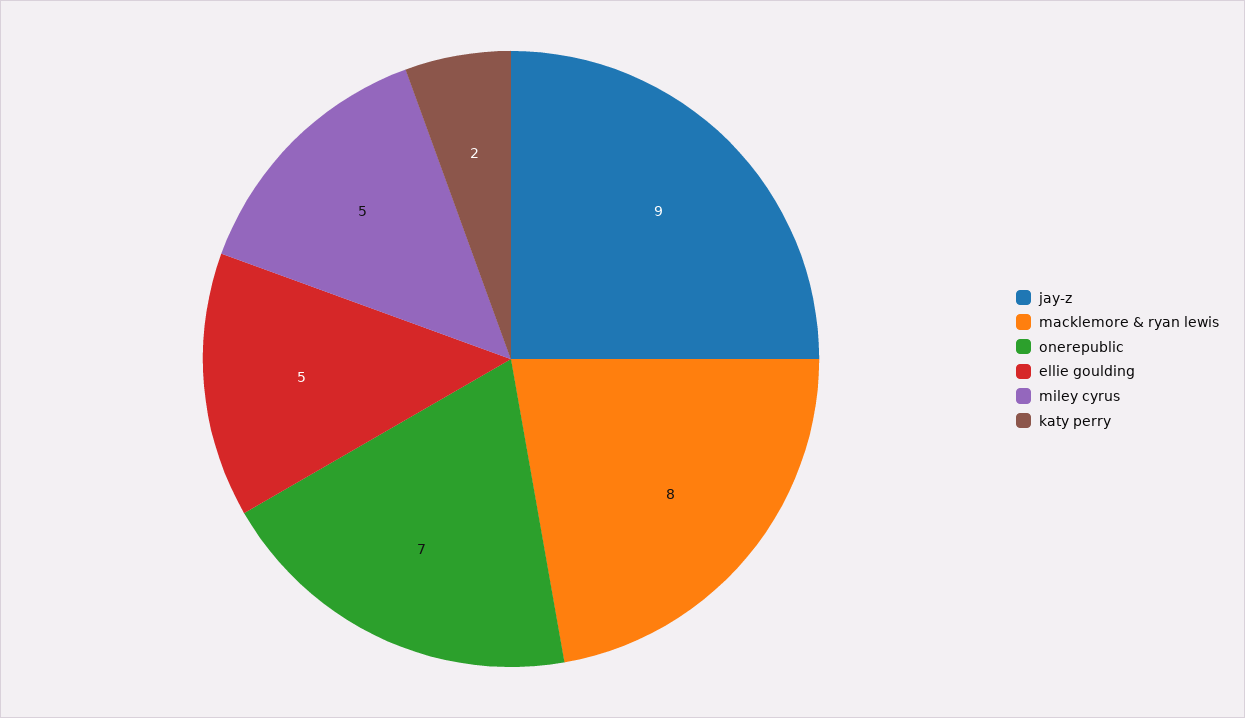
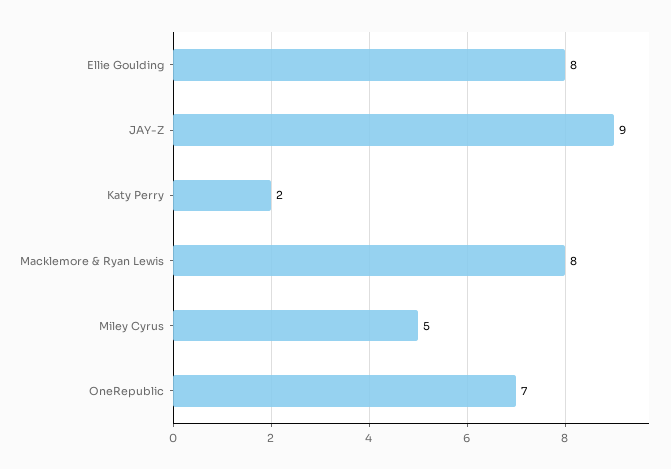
ellie goulding: 5 -> 8

